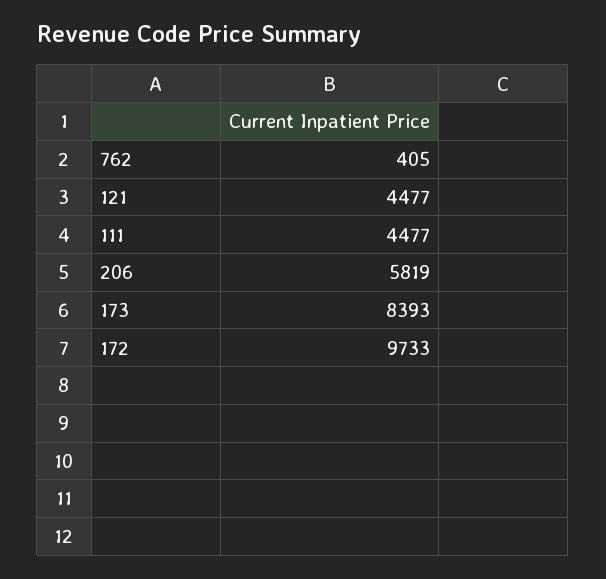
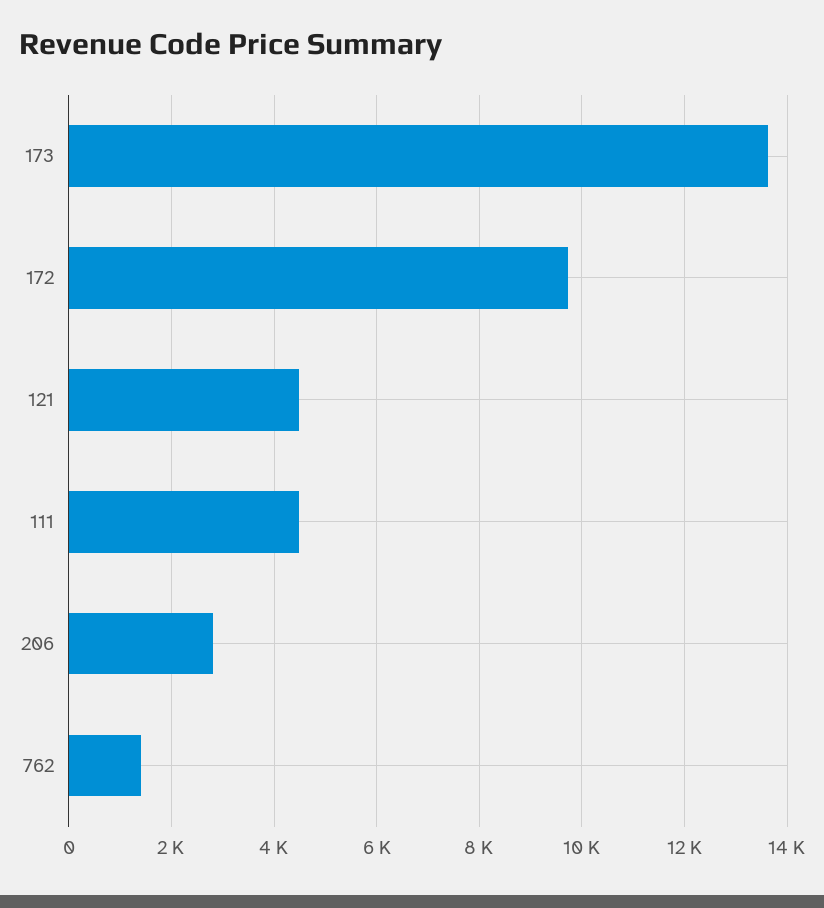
762: 405 -> 1400
206: 5819 -> 2800
173: 8393 -> 13600

